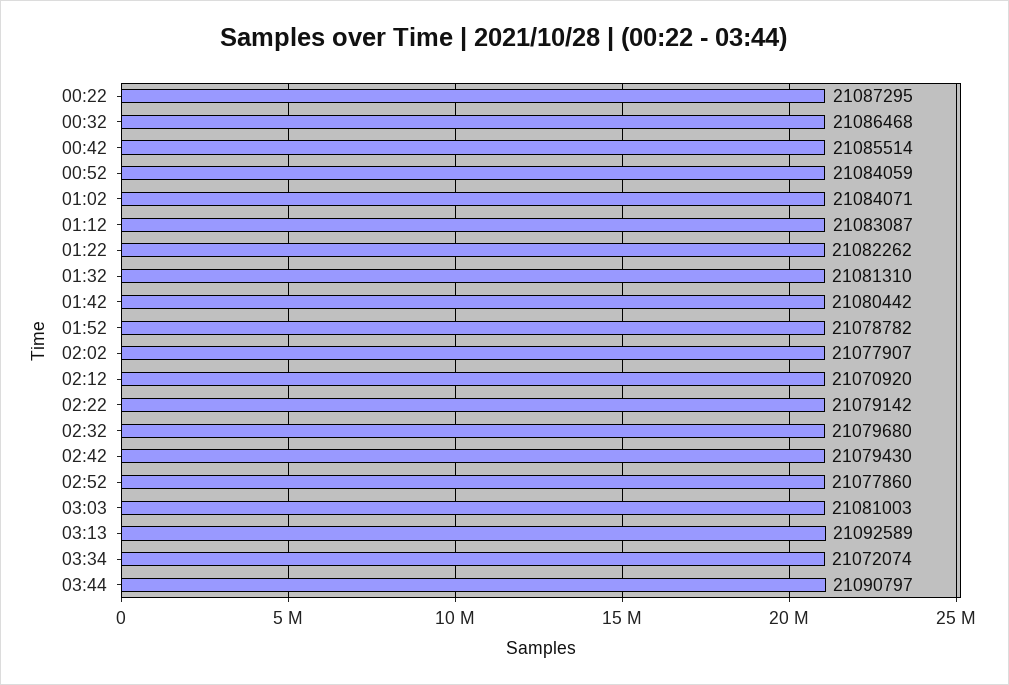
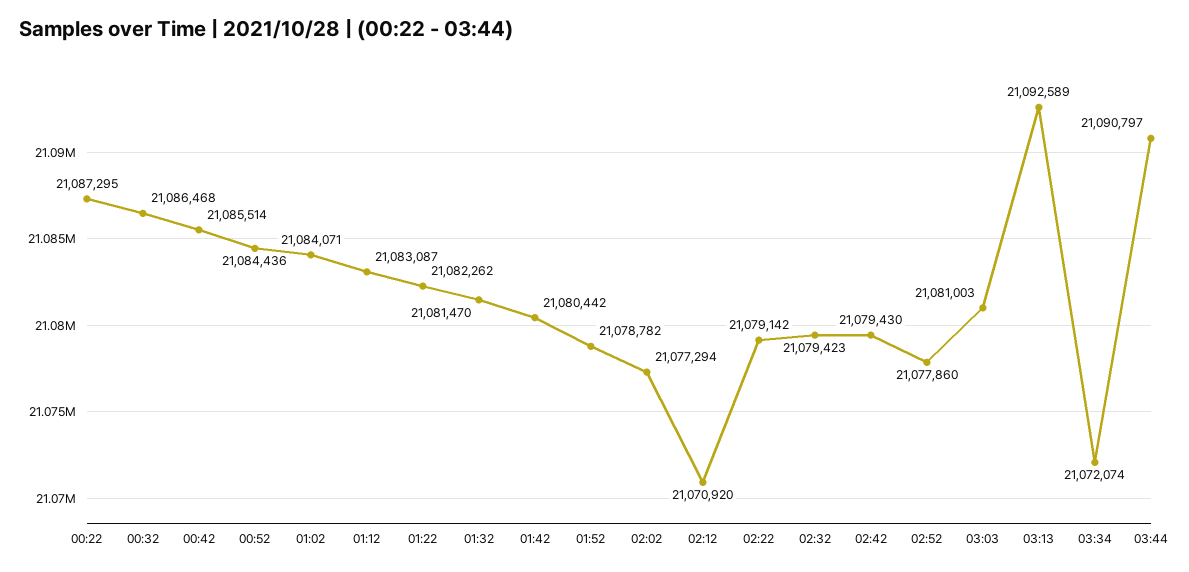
00:52: 21084059 -> 21084436
01:32: 21081310 -> 21081470
02:02: 21077907 -> 21077294
02:32: 21079680 -> 21079423

